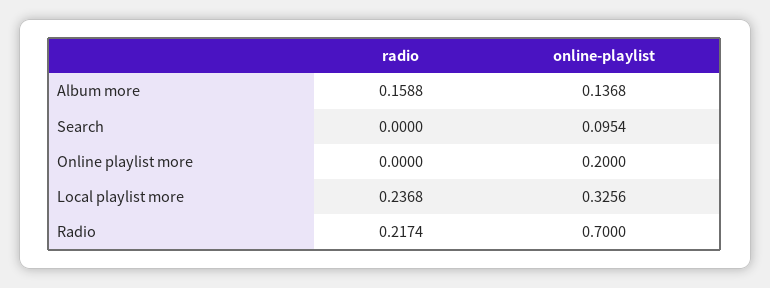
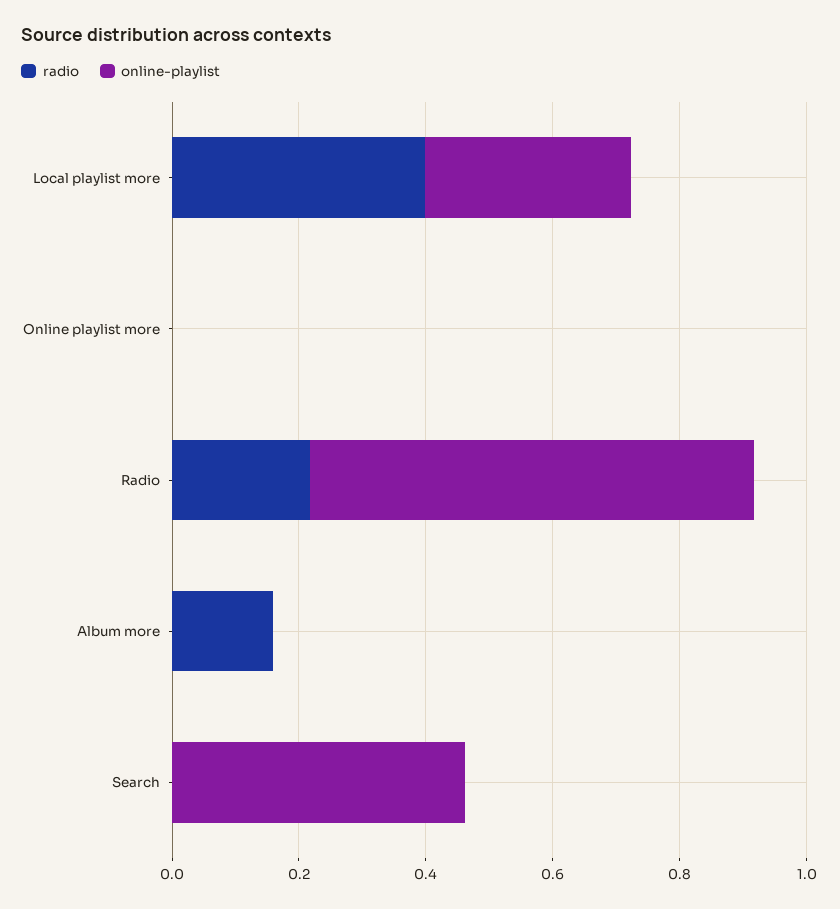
online-playlist, Album more: 0.1368 -> 0
online-playlist, Search: 0.0954 -> 0.45
online-playlist, Online playlist more: 0.2 -> 0
radio, Local playlist more: 0.2368 -> 0.4

